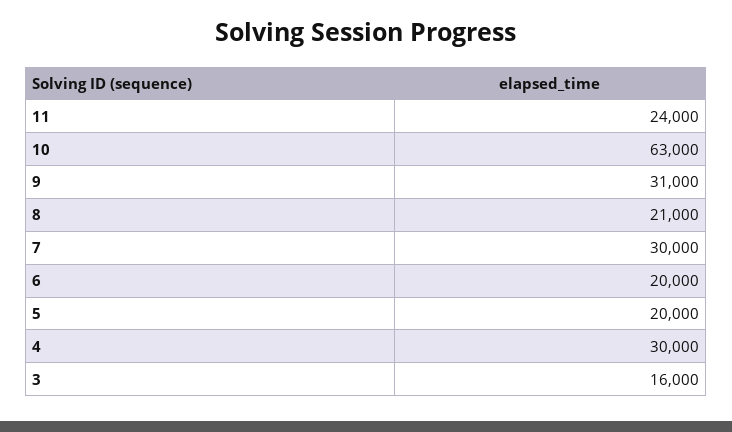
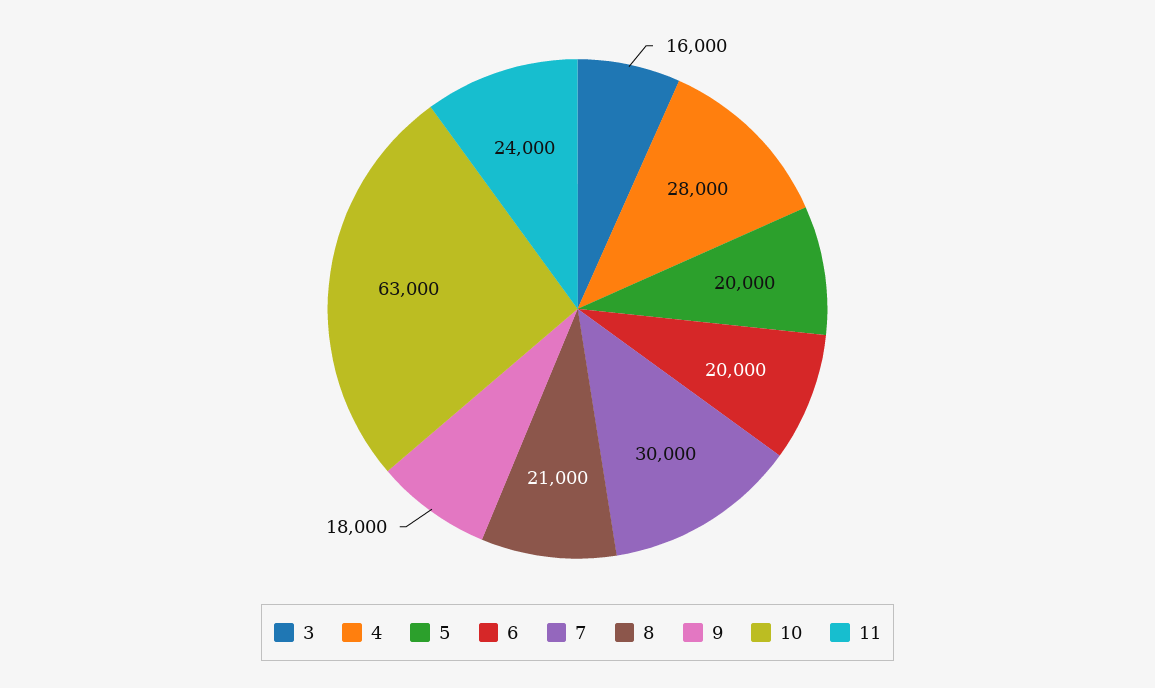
9: 31000 -> 18000
4: 30000 -> 28000

